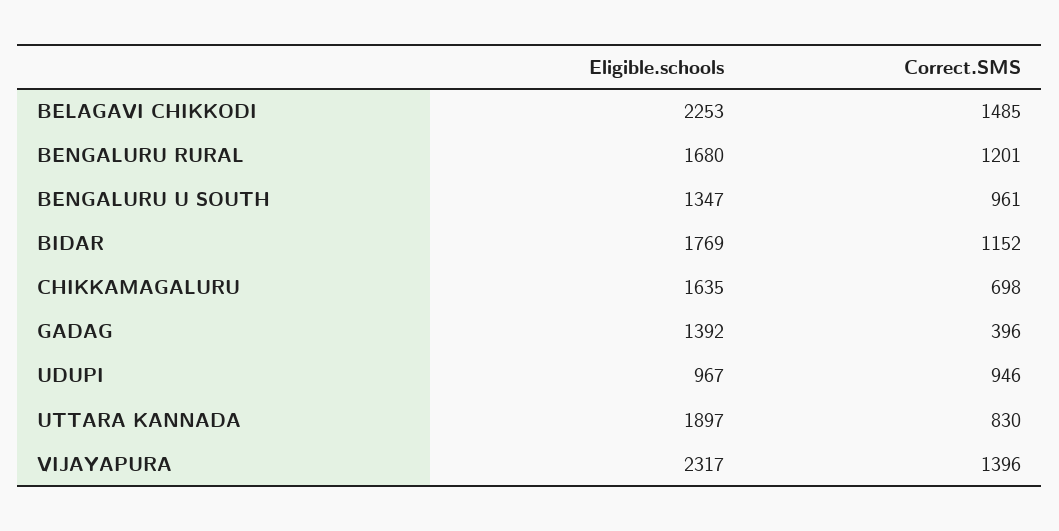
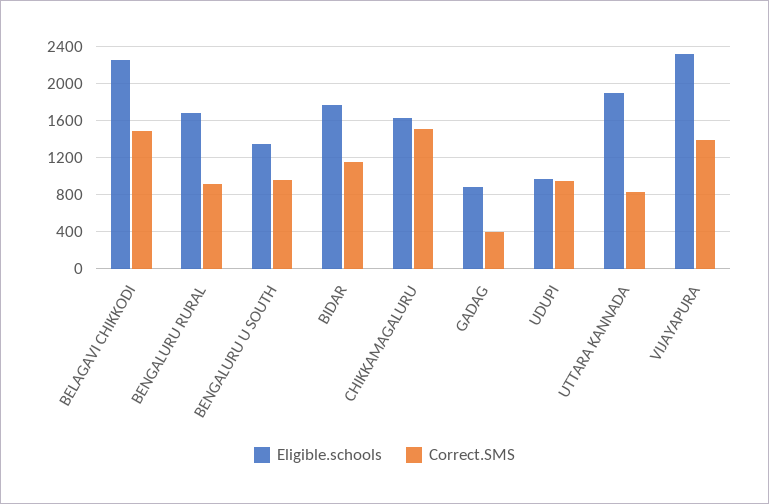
Correct.SMS, BENGALURU RURAL: 1201 -> 900
Correct.SMS, CHIKKAMAGALURU: 698 -> 1500
Eligible.schools, GADAG: 1392 -> 900

